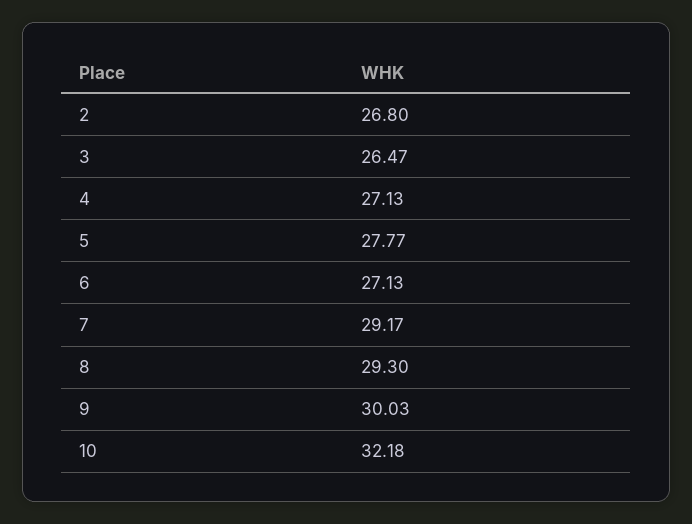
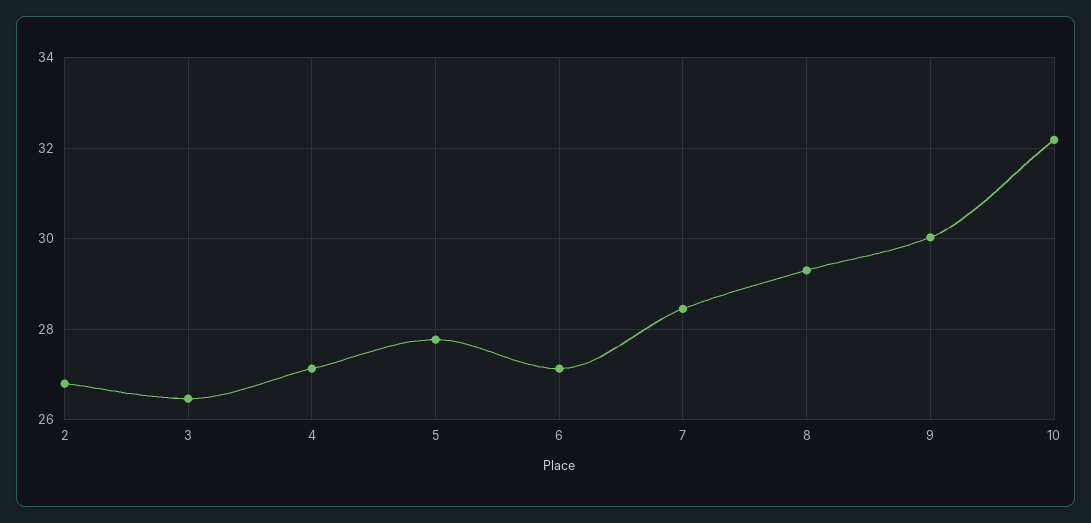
7: 29.17 -> 28.4

